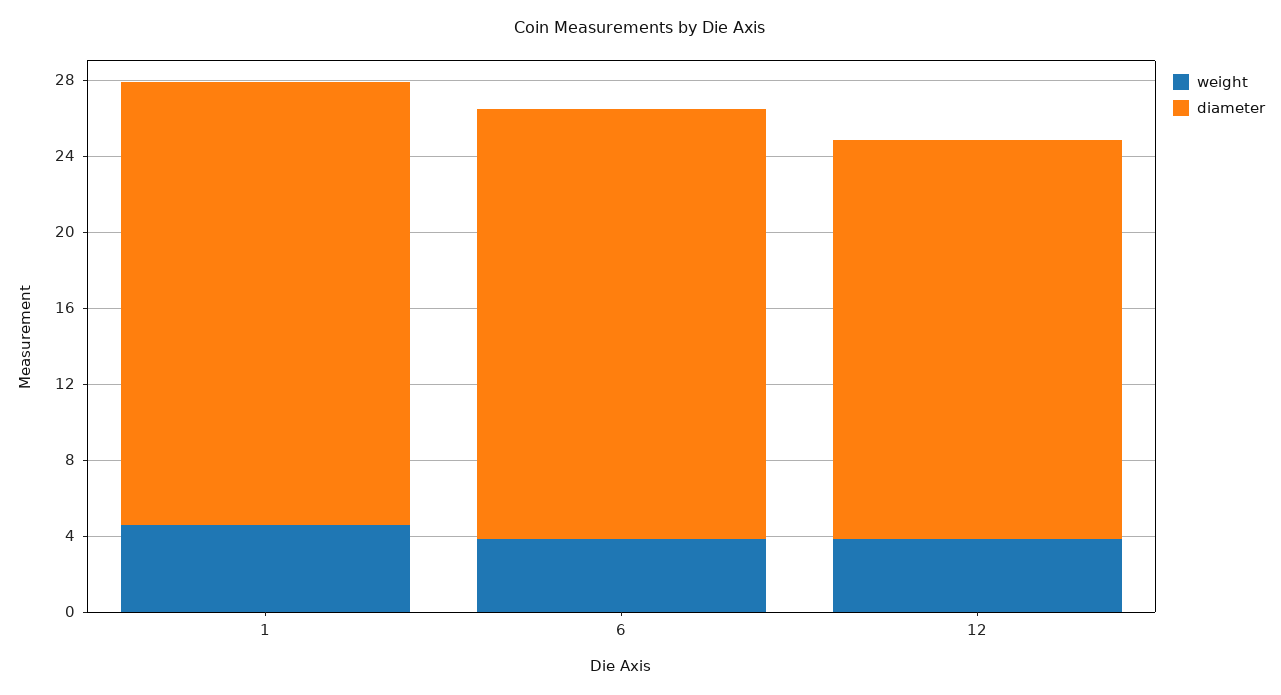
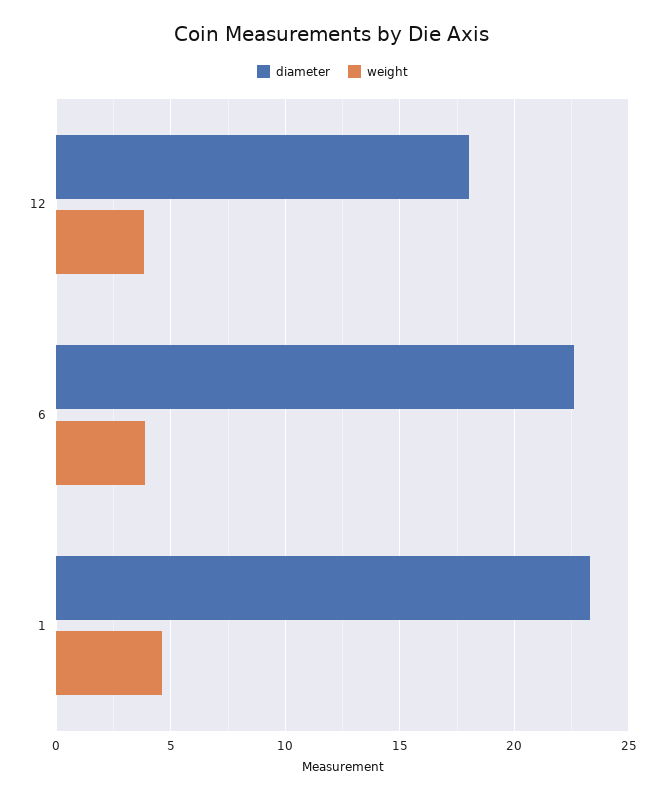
diameter, 12: 21 -> 18

